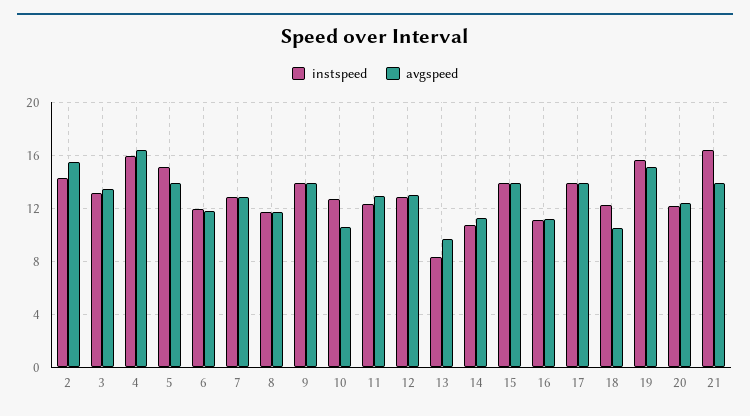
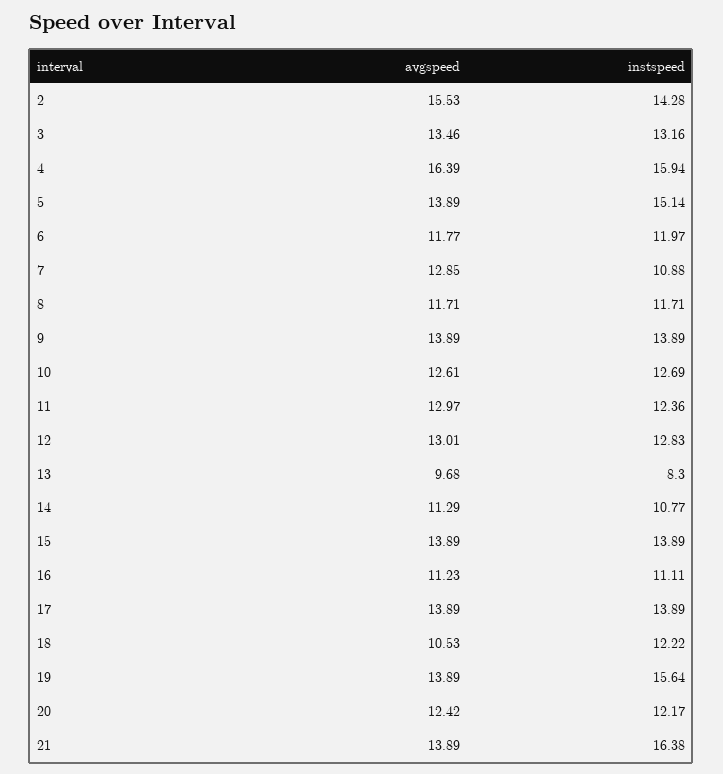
instspeed, 7: 13 -> 10.88
avgspeed, 10: 10.5 -> 12.61
avgspeed, 19: 15 -> 13.89

